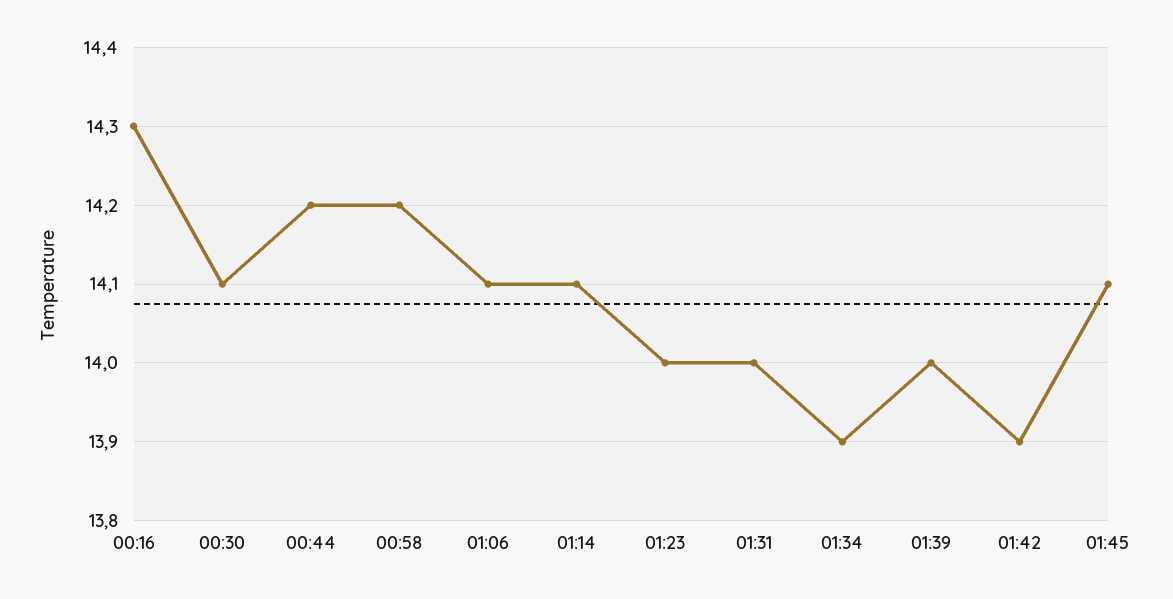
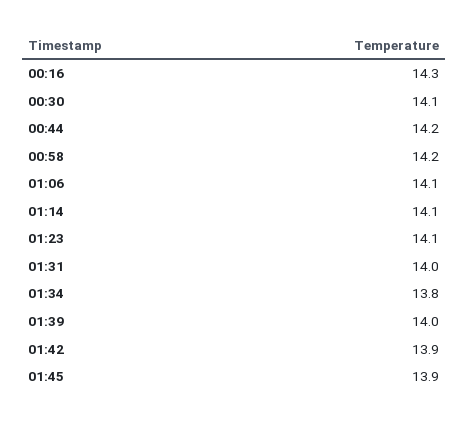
01:23: 14 -> 14.1
01:34: 13.9 -> 13.8
01:45: 14.1 -> 13.9

